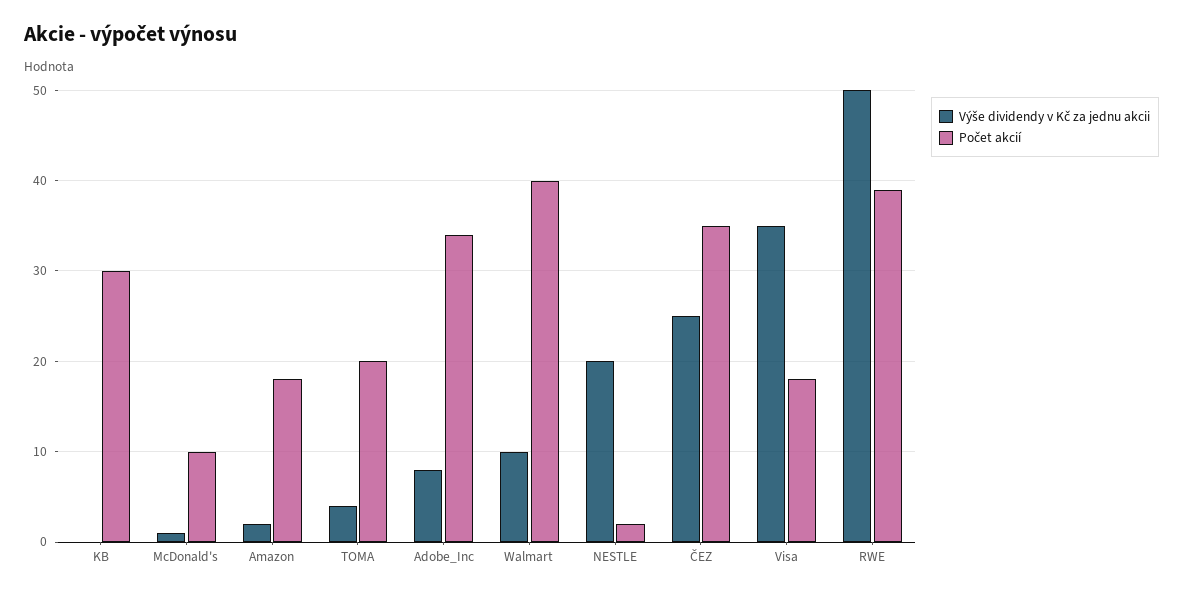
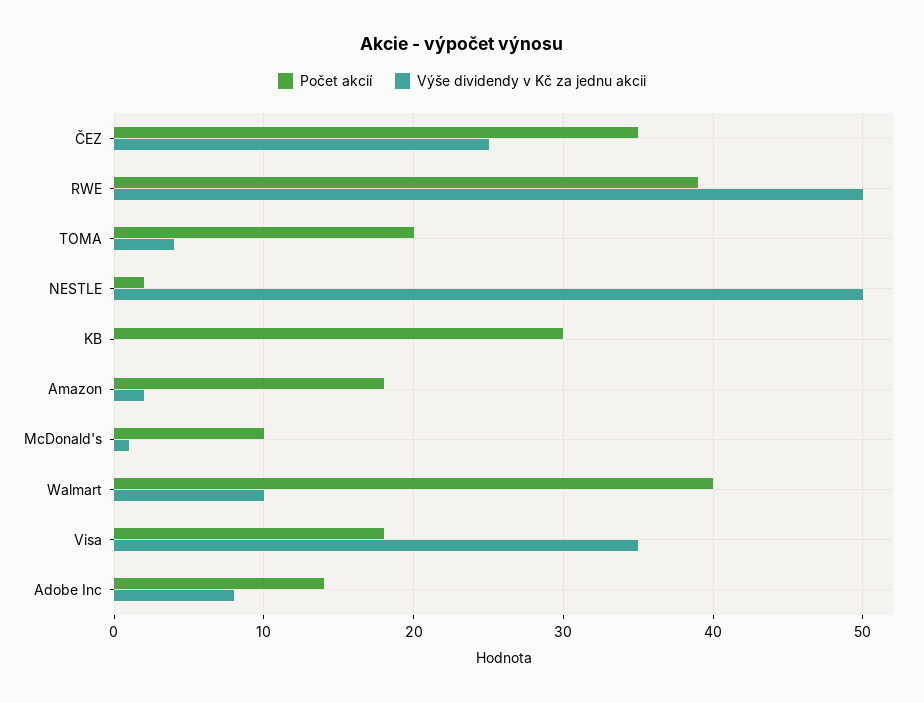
Počet akcií, Adobe_Inc: 34 -> 14
Výše dividendy v Kč za jednu akcii, NESTLE: 20 -> 50

